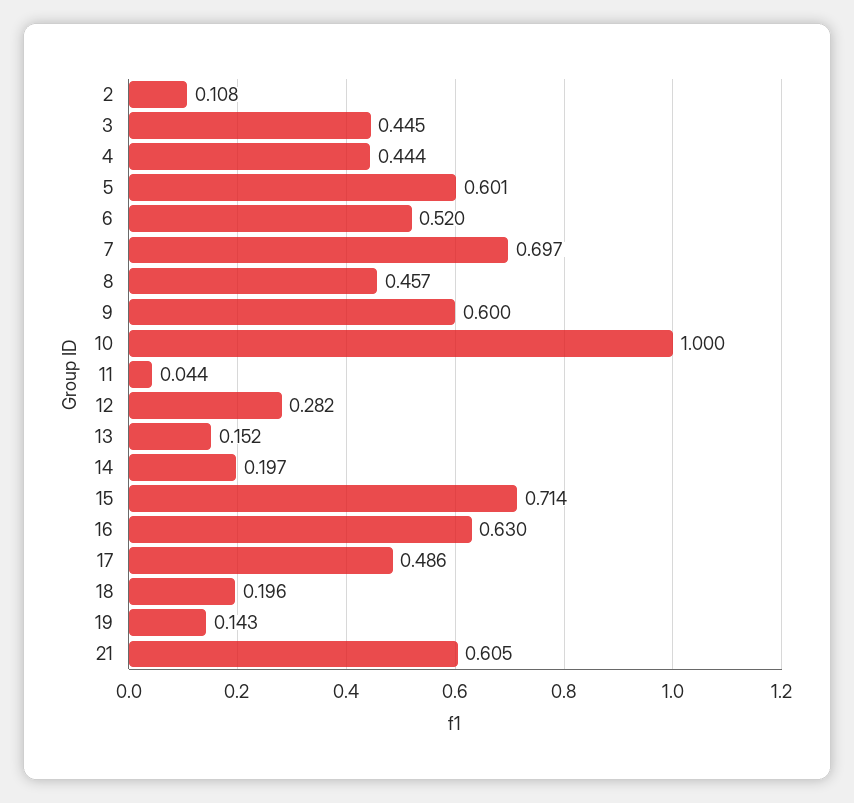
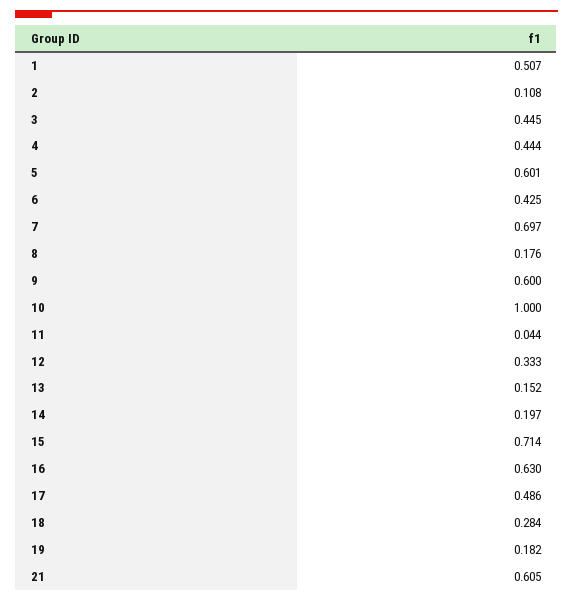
6: 0.52 -> 0.425
8: 0.457 -> 0.176
12: 0.282 -> 0.333
18: 0.196 -> 0.284
19: 0.143 -> 0.182
1: none -> 0.507

